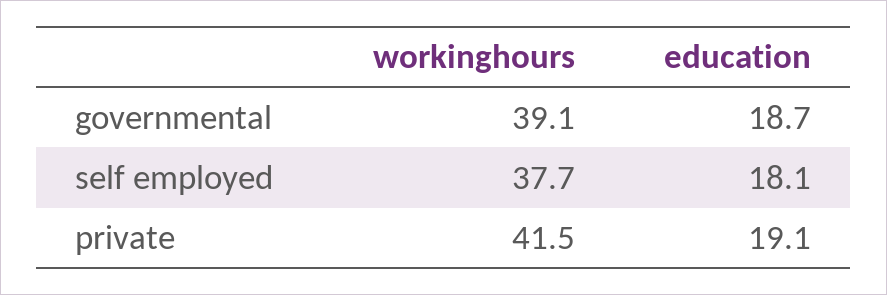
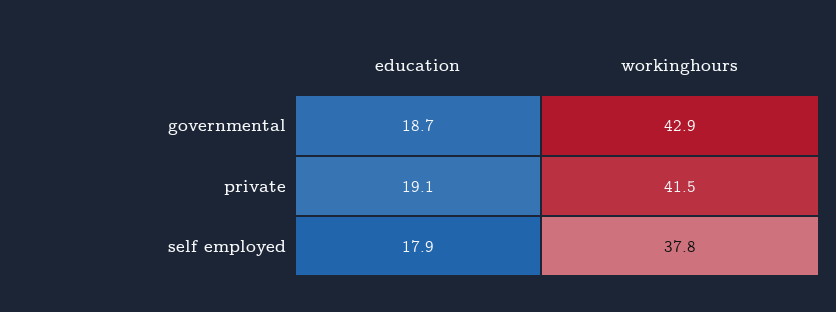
workinghours, governmental: 39.1 -> 42.9
workinghours, self employed: 37.7 -> 37.8
education, self employed: 18.1 -> 17.9

